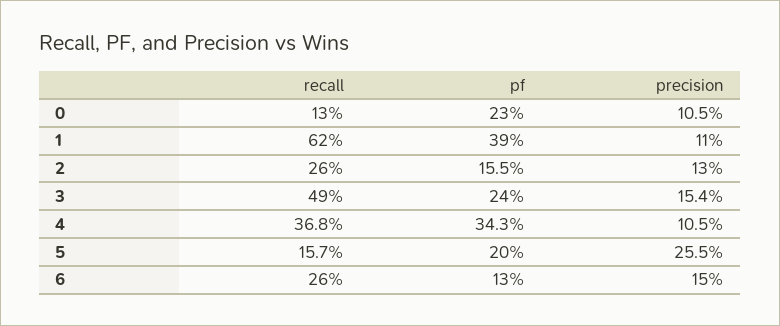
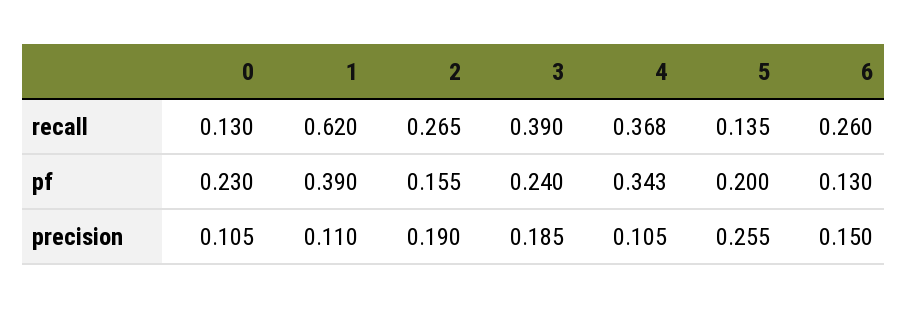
recall, 2: 0.26 -> 0.265
precision, 2: 0.13 -> 0.19
recall, 3: 0.49 -> 0.39
precision, 3: 0.154 -> 0.185
recall, 5: 0.157 -> 0.135

